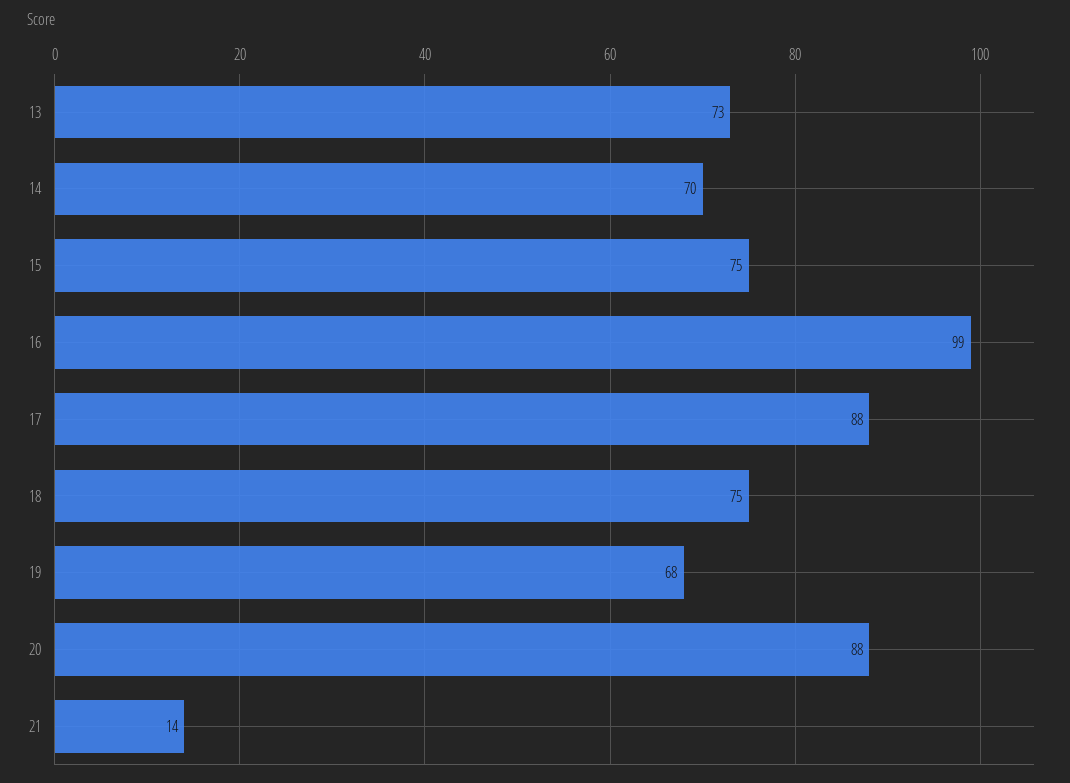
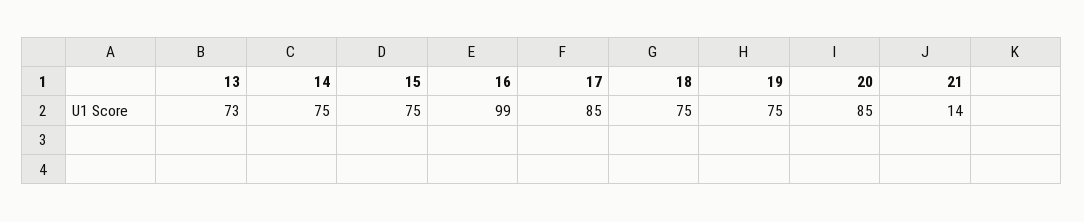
14: 70 -> 75
17: 88 -> 85
19: 68 -> 75
20: 88 -> 85

